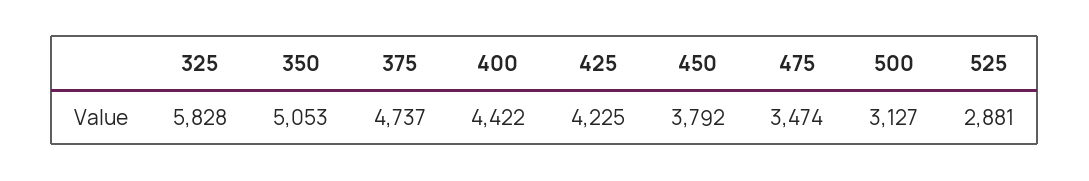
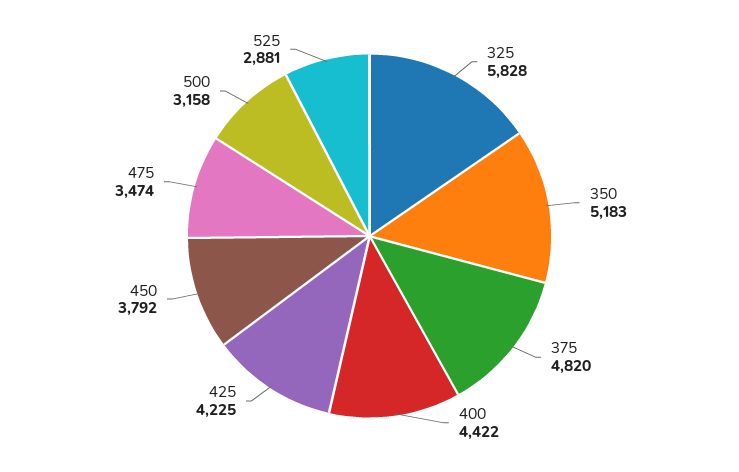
350: 5053 -> 5183
375: 4737 -> 4820
500: 3127 -> 3158

